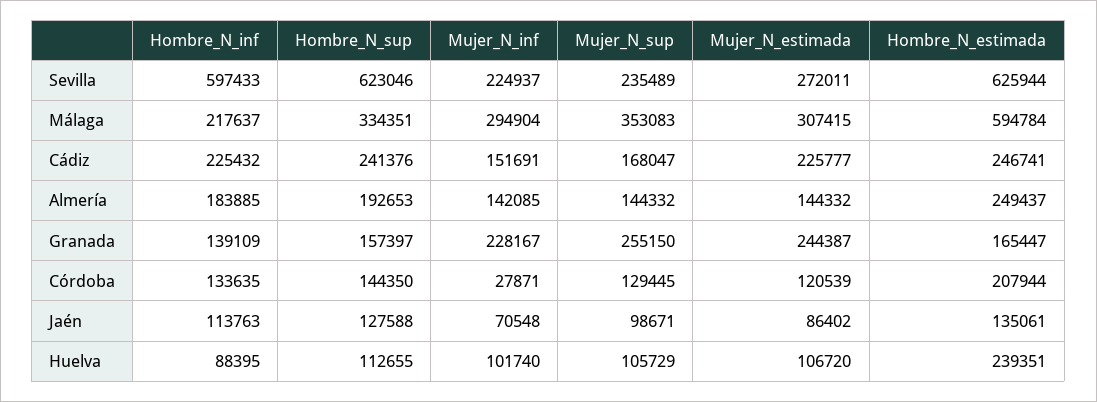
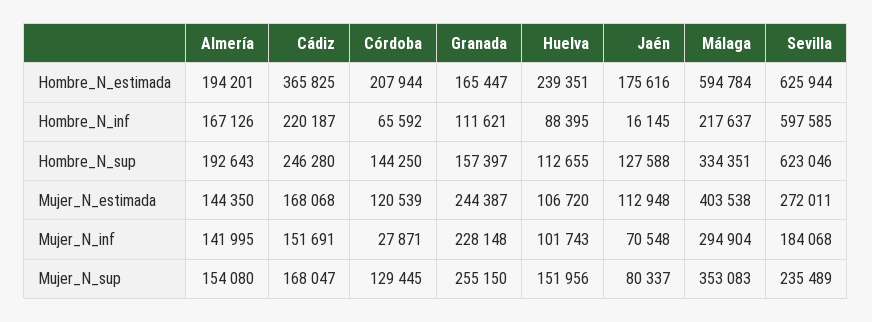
Hombre_N_inf, Sevilla: 597433 -> 597585
Mujer_N_inf, Sevilla: 224937 -> 184068
Mujer_N_estimada, Málaga: 307415 -> 403538
Hombre_N_inf, Cádiz: 225432 -> 220187
Hombre_N_sup, Cádiz: 241376 -> 246280
Mujer_N_estimada, Cádiz: 225777 -> 168068
Hombre_N_estimada, Cádiz: 246741 -> 365825
Hombre_N_inf, Almería: 183885 -> 167126
Hombre_N_sup, Almería: 192653 -> 192643
Mujer_N_inf, Almería: 142085 -> 141995
Mujer_N_sup, Almería: 144332 -> 154080
Mujer_N_estimada, Almería: 144332 -> 144350
Hombre_N_estimada, Almería: 249437 -> 194201
Hombre_N_inf, Granada: 139109 -> 111621
Mujer_N_inf, Granada: 228167 -> 228148
Hombre_N_inf, Córdoba: 133635 -> 65592
Hombre_N_sup, Córdoba: 144350 -> 144250
Hombre_N_inf, Jaén: 113763 -> 16145
Mujer_N_sup, Jaén: 98671 -> 80337
Mujer_N_estimada, Jaén: 86402 -> 112948
Hombre_N_estimada, Jaén: 135061 -> 175616
Mujer_N_inf, Huelva: 101740 -> 101743
Mujer_N_sup, Huelva: 105729 -> 151956

